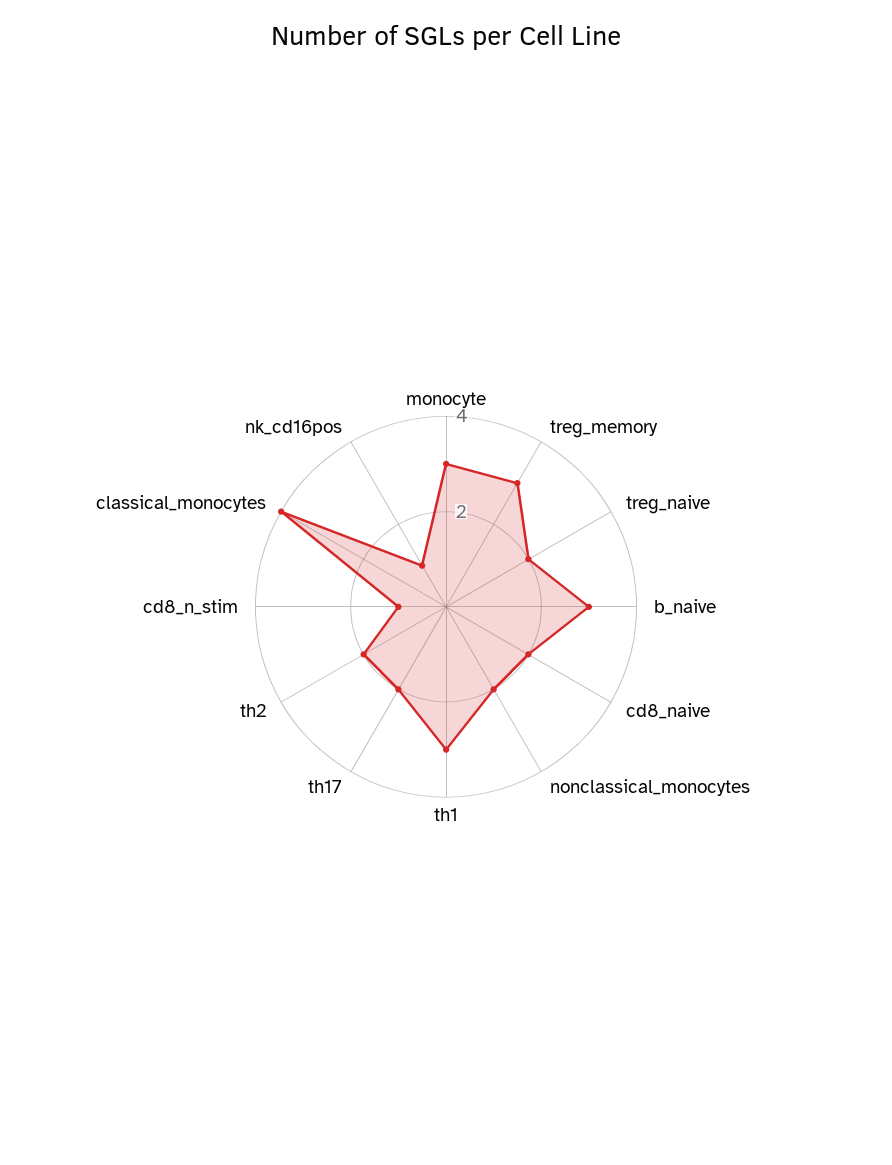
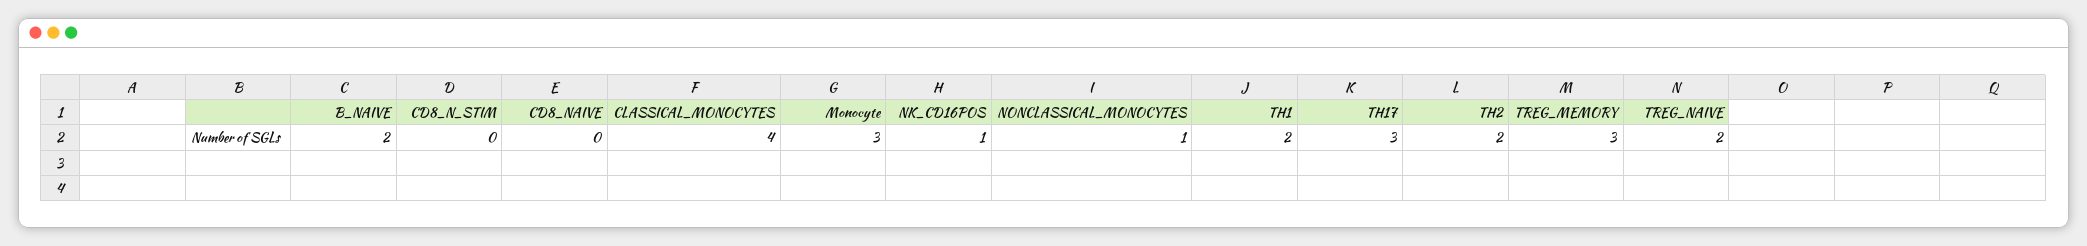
b_naive: 3 -> 2
cd8_naive: 2 -> 0
nonclassical_monocytes: 2 -> 1
th1: 3 -> 2
th17: 2 -> 3
cd8_n_stim: 1 -> 0

